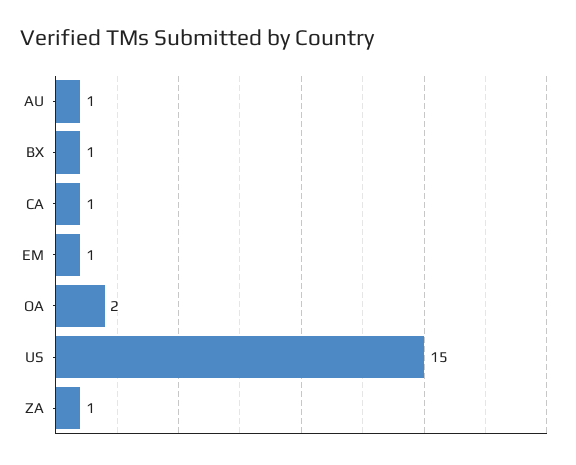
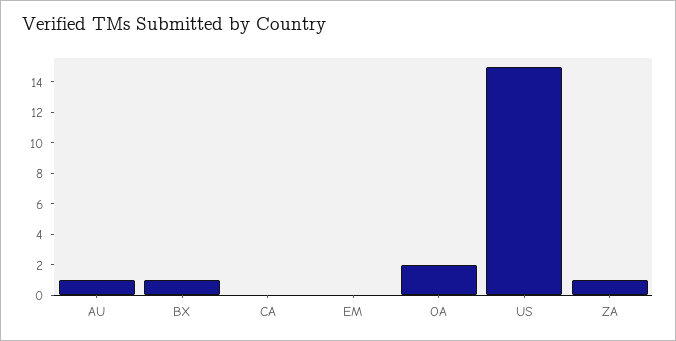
CA: 1 -> 0
EM: 1 -> 0

